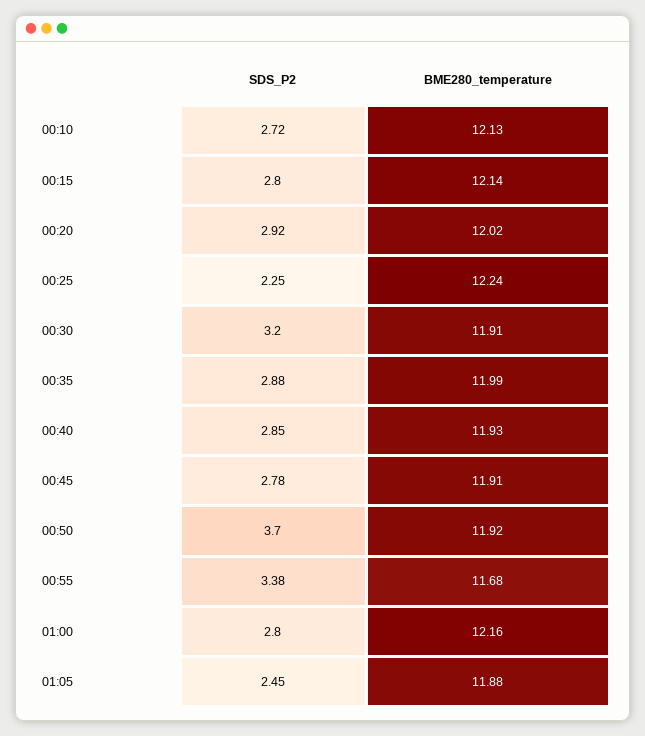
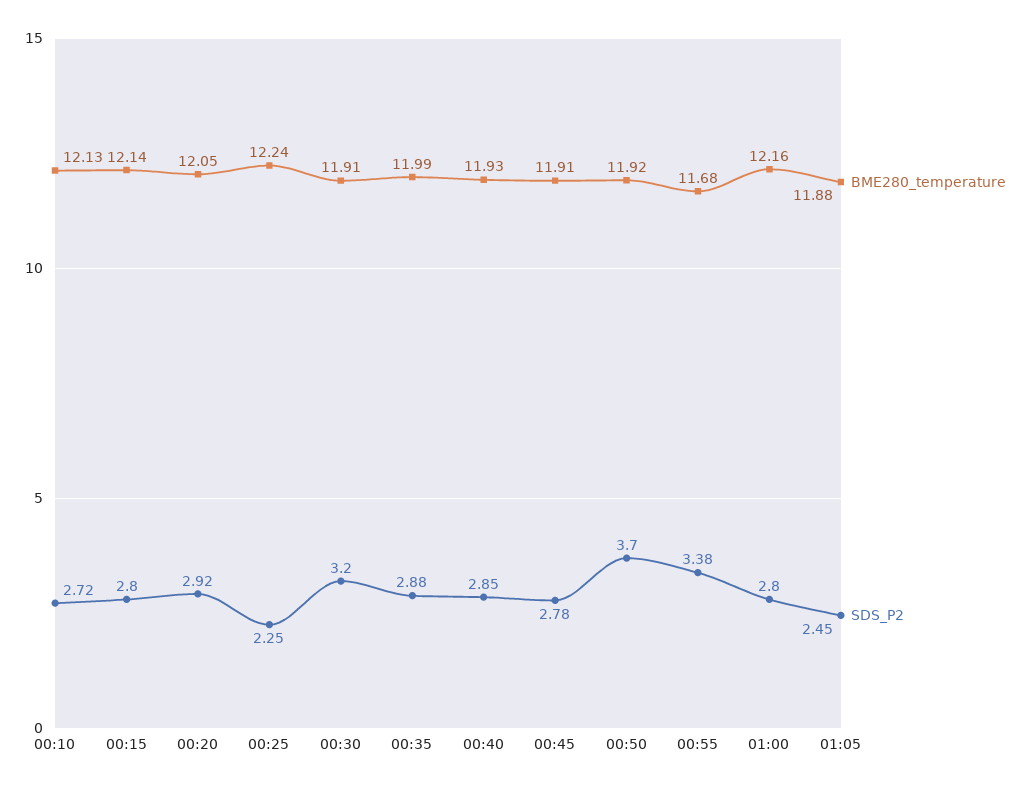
BME280_temperature, 00:20: 12.02 -> 12.05

